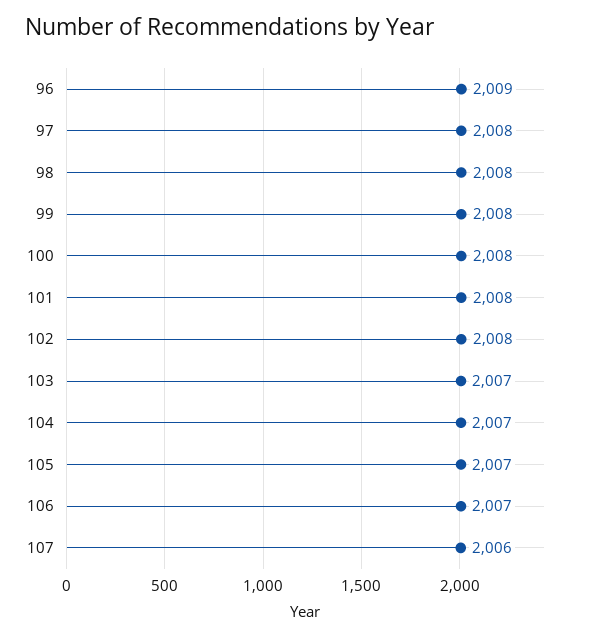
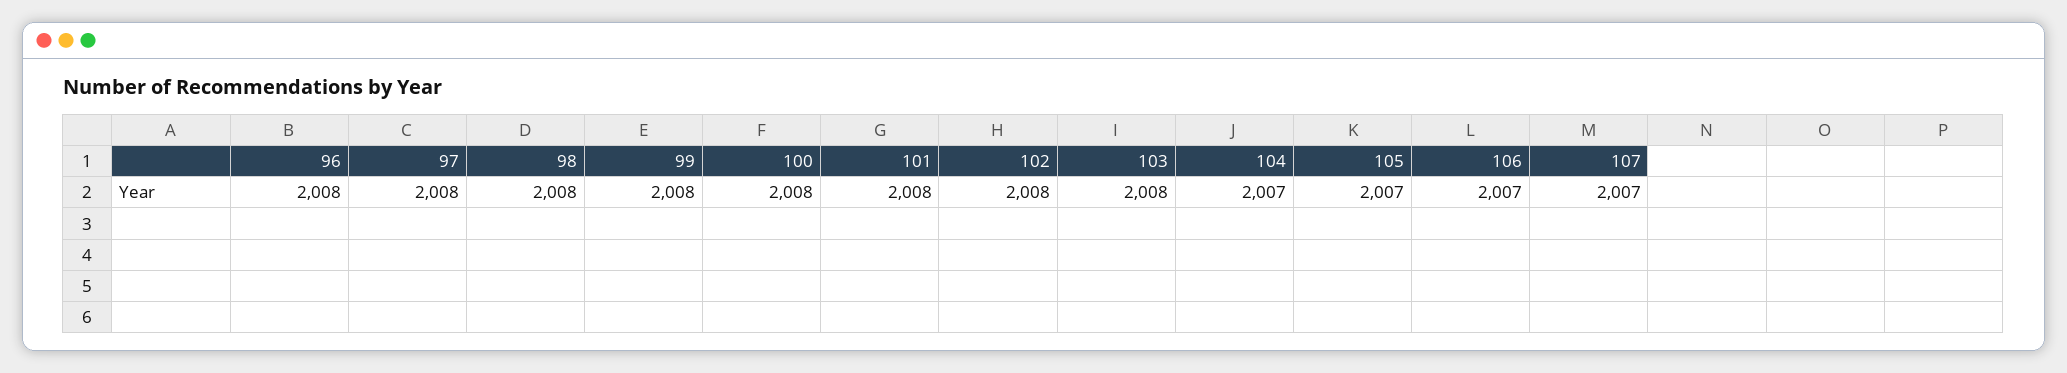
96: 2009 -> 2008
103: 2007 -> 2008
107: 2006 -> 2007

